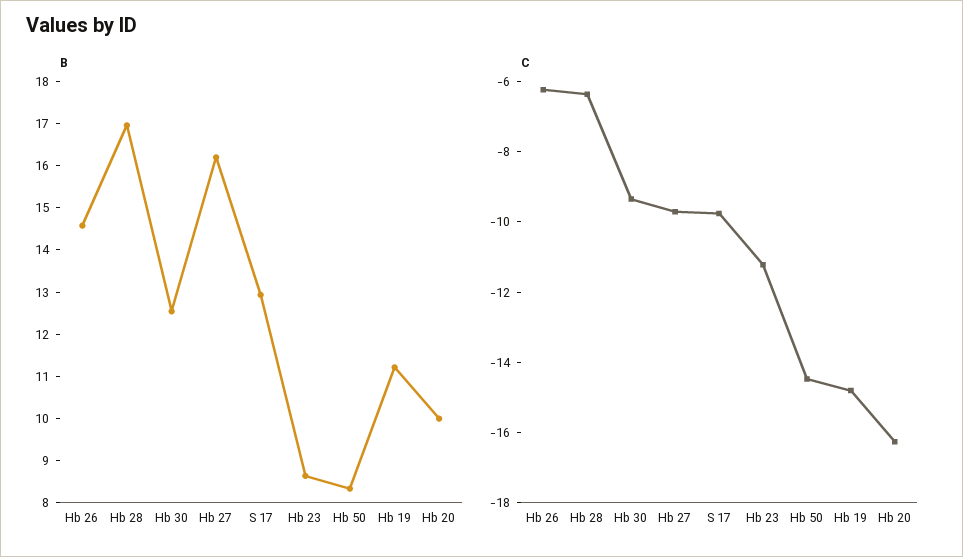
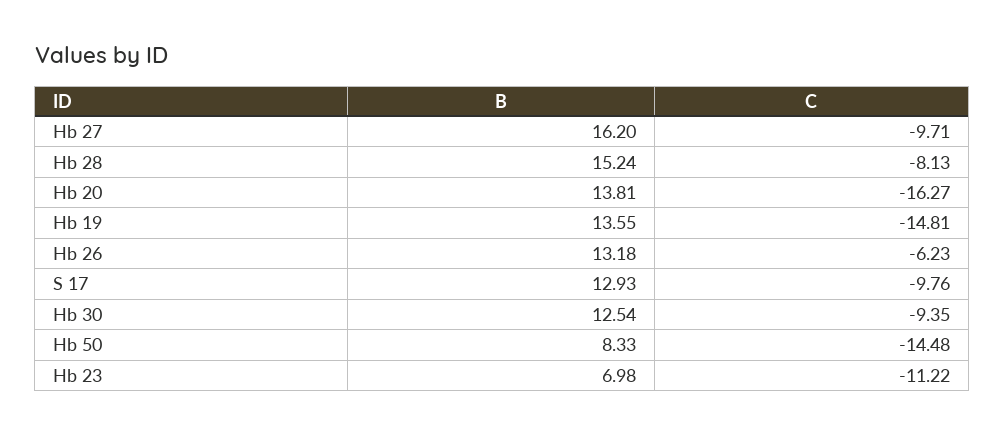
B, Hb 26: 14.6 -> 13.18
B, Hb 28: 17 -> 15.24
B, Hb 23: 8.6 -> 6.98
B, Hb 19: 11.2 -> 13.55
B, Hb 20: 10 -> 13.81
C, Hb 28: -6.5 -> -8.13

